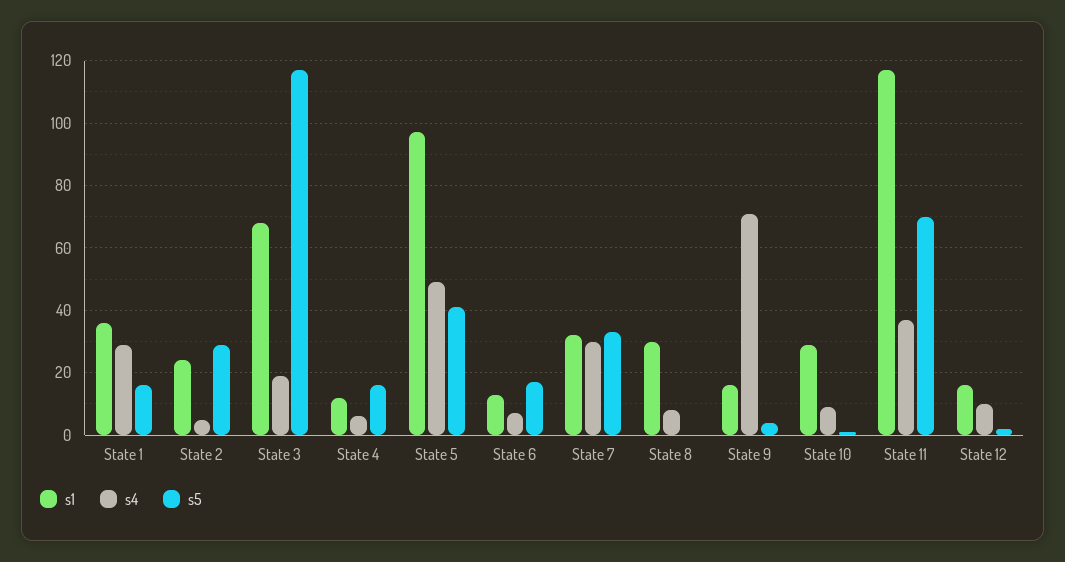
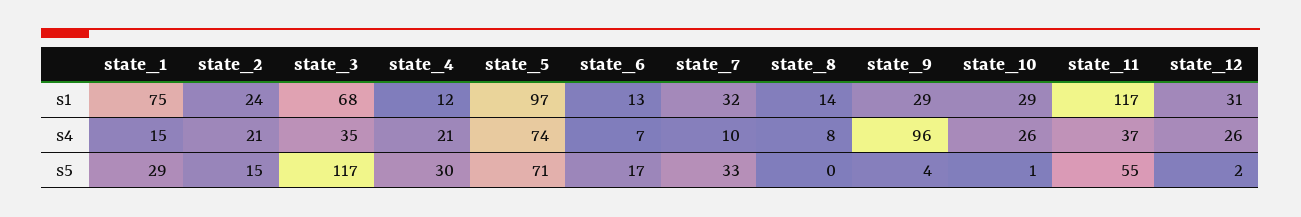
s1, State 1: 35 -> 75
s4, State 1: 30 -> 15
s5, State 1: 15 -> 29
s4, State 2: 5 -> 21
s5, State 2: 30 -> 15
s4, State 3: 20 -> 35
s4, State 4: 5 -> 21
s5, State 4: 15 -> 30
s4, State 5: 50 -> 74
s5, State 5: 40 -> 71
s4, State 7: 30 -> 10
s1, State 8: 30 -> 14
s1, State 9: 15 -> 29
s4, State 9: 70 -> 96
s4, State 10: 10 -> 26
s5, State 11: 70 -> 55
s1, State 12: 15 -> 31
s4, State 12: 10 -> 26

